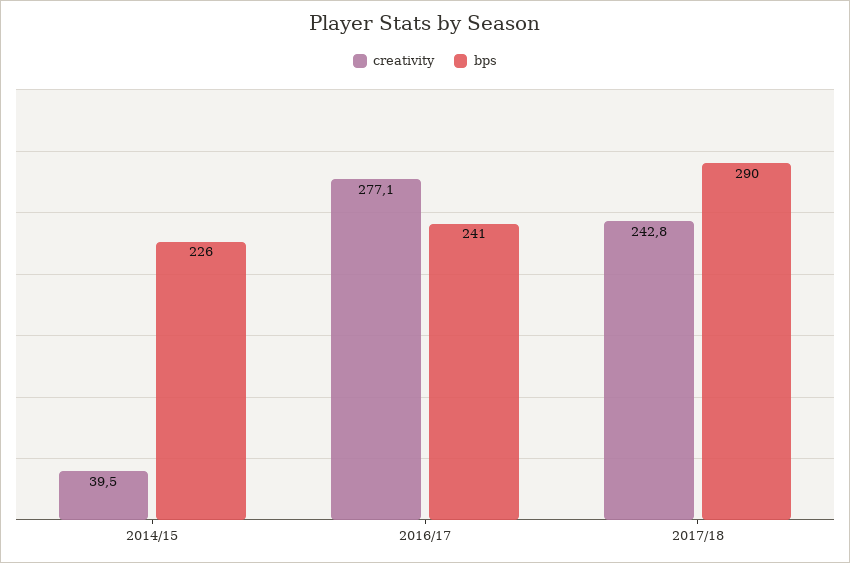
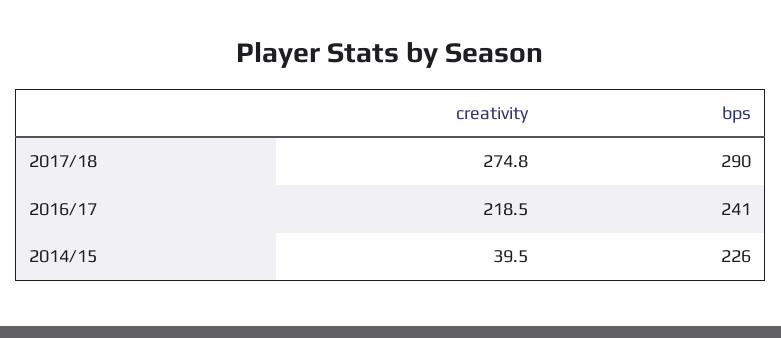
creativity, 2016/17: 277.1 -> 218.5
creativity, 2017/18: 242.8 -> 274.8

